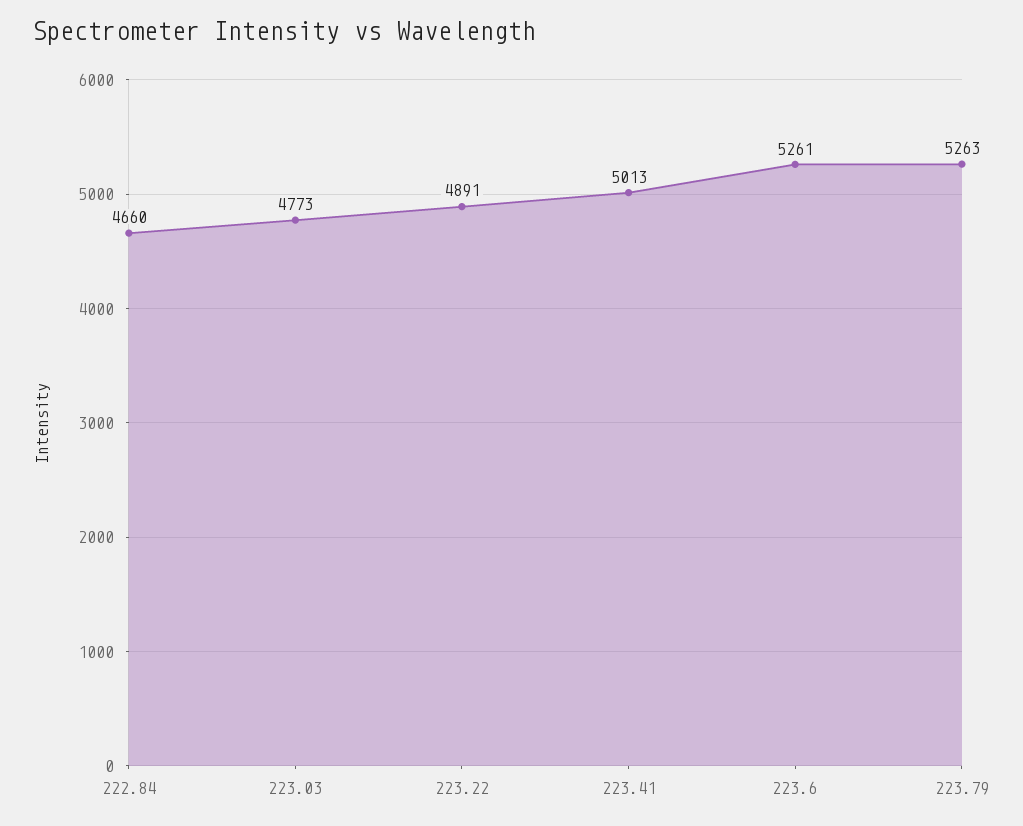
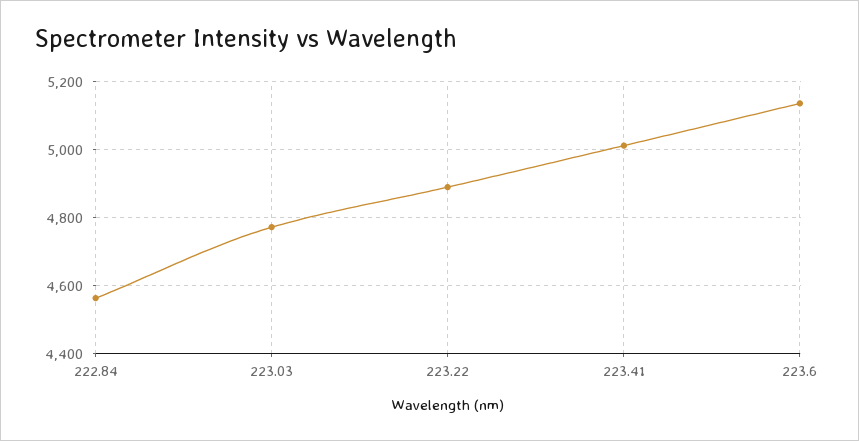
222.84: 4660 -> 4560
223.6: 5261 -> 5140
223.79: 5263 -> none

